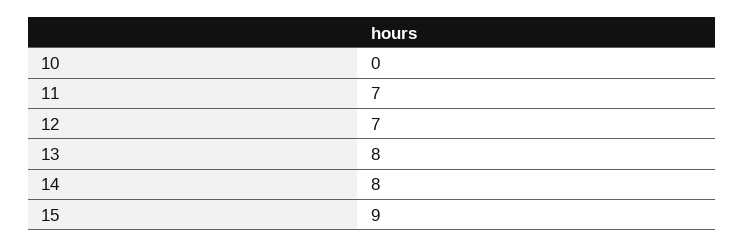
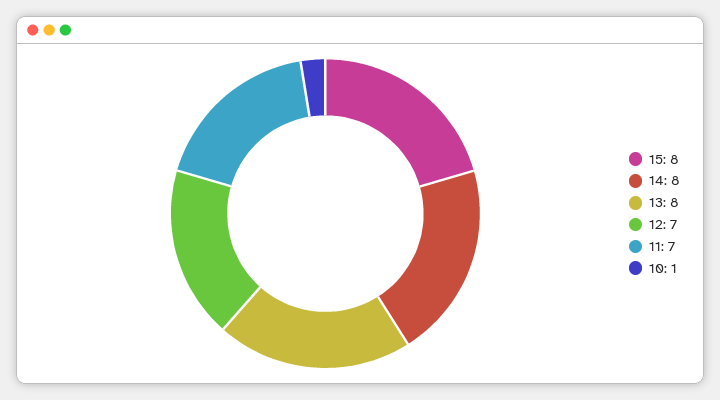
10: 0 -> 1
15: 9 -> 8

